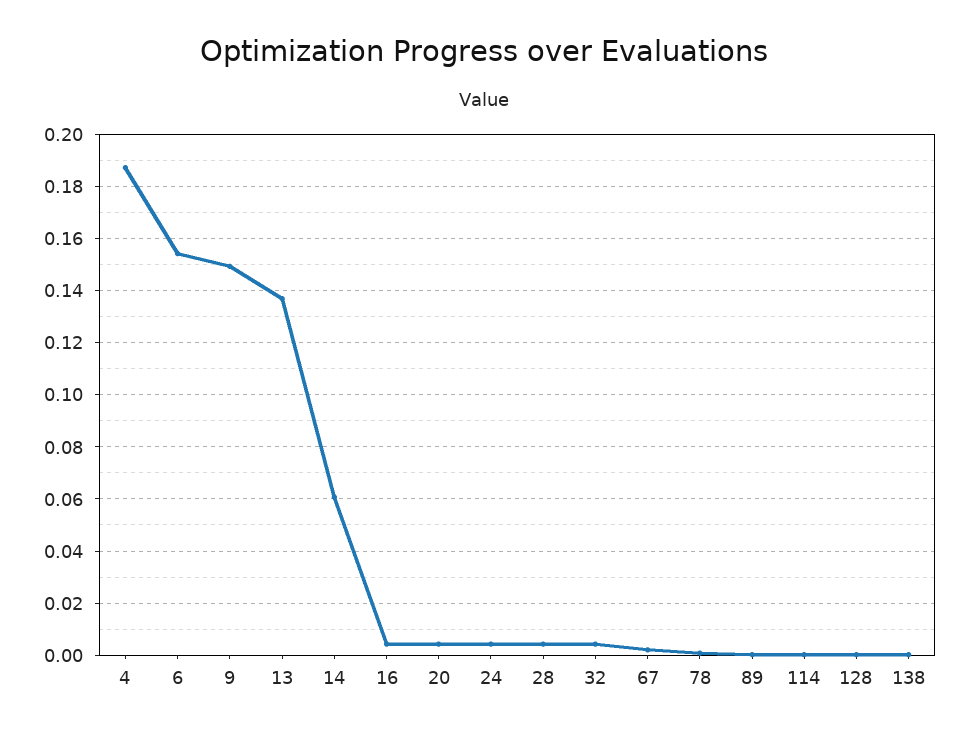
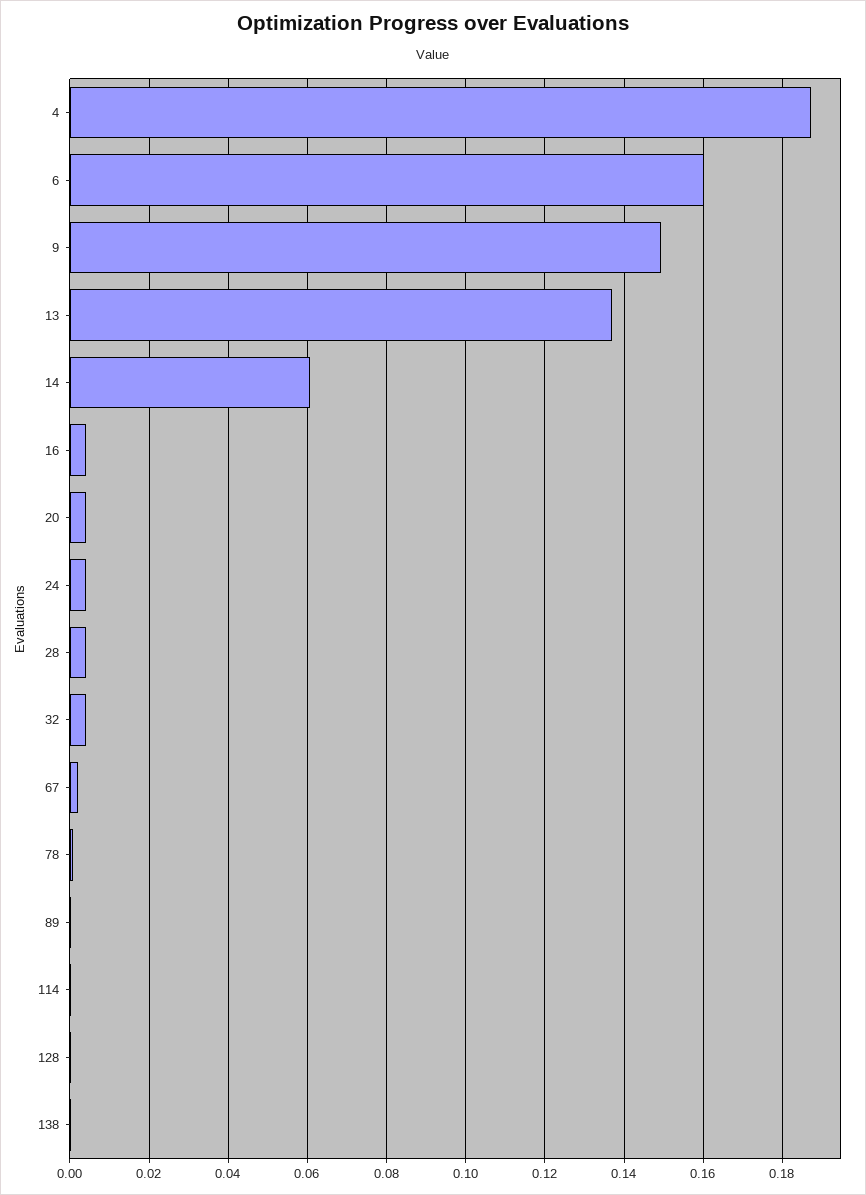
6: 0.155 -> 0.16

